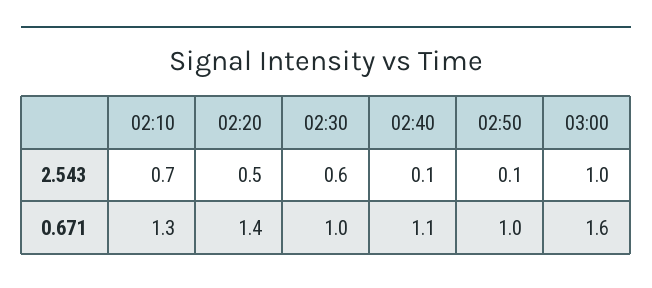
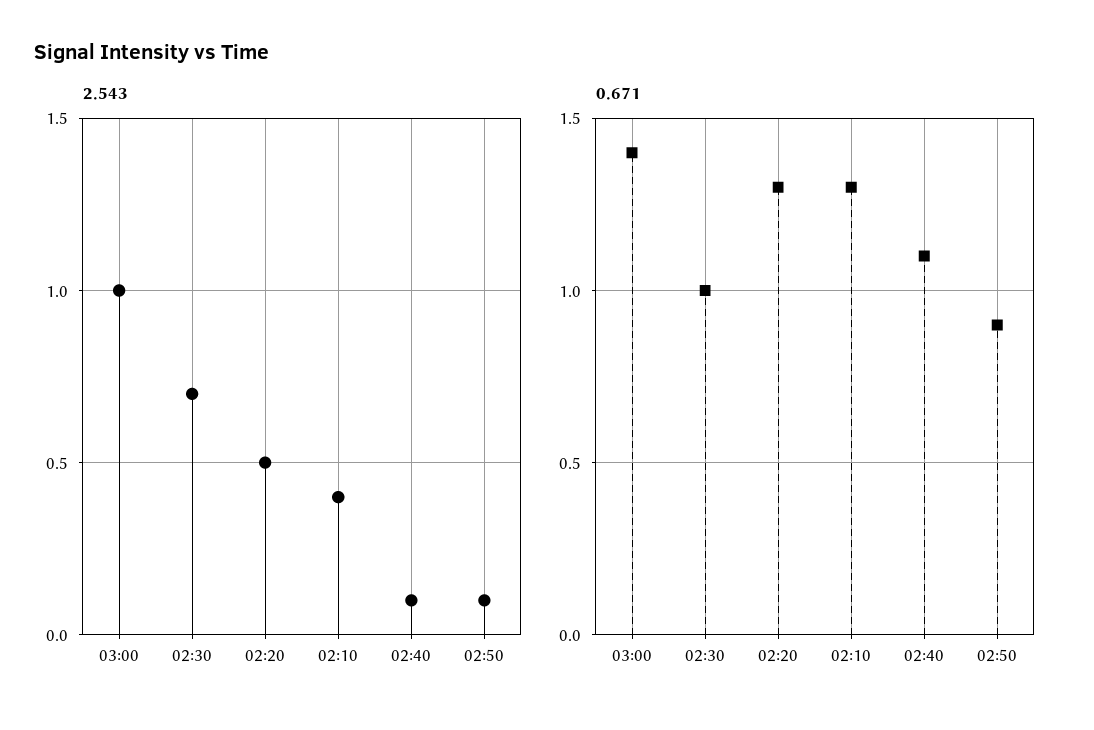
2.543, 02:10: 0.7 -> 0.4
2.543, 02:30: 0.6 -> 0.7
0.671, 02:20: 1.4 -> 1.3
0.671, 02:50: 1 -> 0.9
0.671, 03:00: 1.6 -> 1.4

